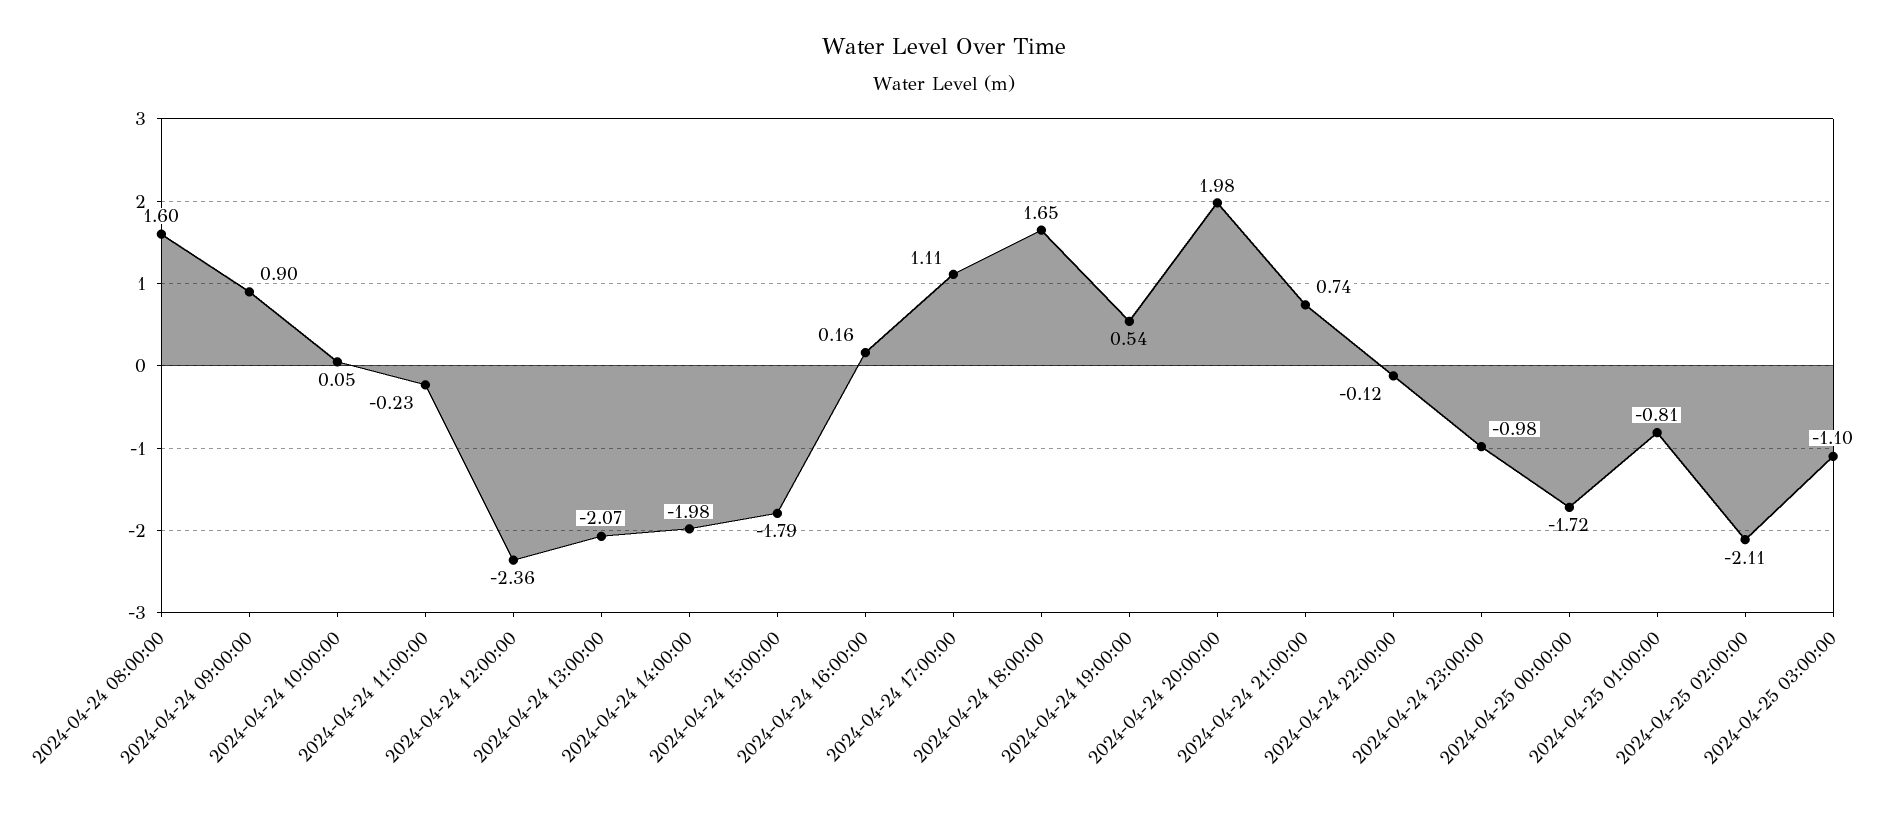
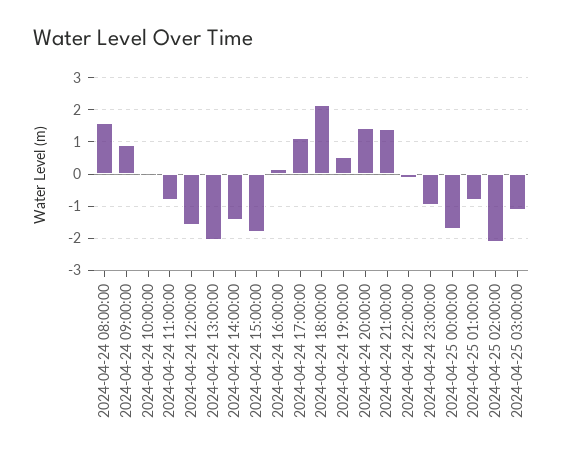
2024-04-24 11:00:00: -0.23 -> -0.8
2024-04-24 12:00:00: -2.36 -> -1.6
2024-04-24 14:00:00: -1.98 -> -1.4
2024-04-24 18:00:00: 1.65 -> 2.2
2024-04-24 20:00:00: 1.98 -> 1.4
2024-04-24 21:00:00: 0.74 -> 1.4

